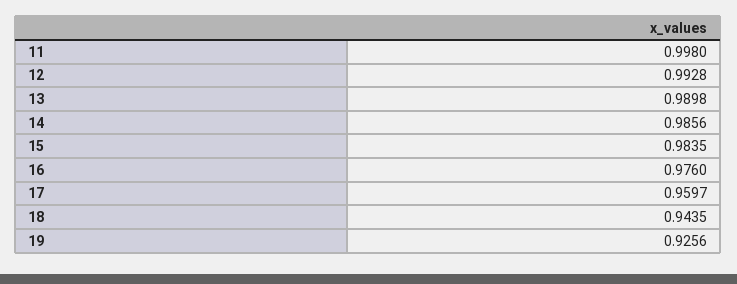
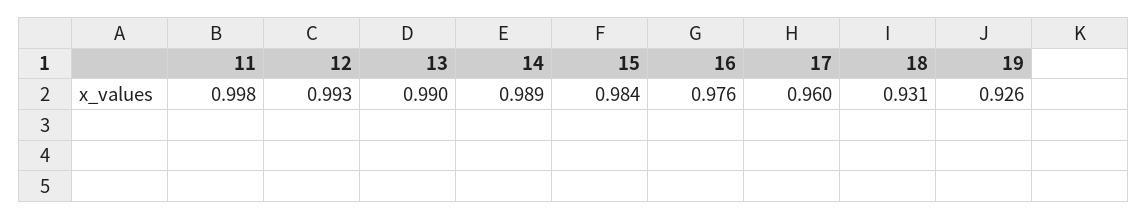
14: 0.9856 -> 0.989
18: 0.9435 -> 0.931

